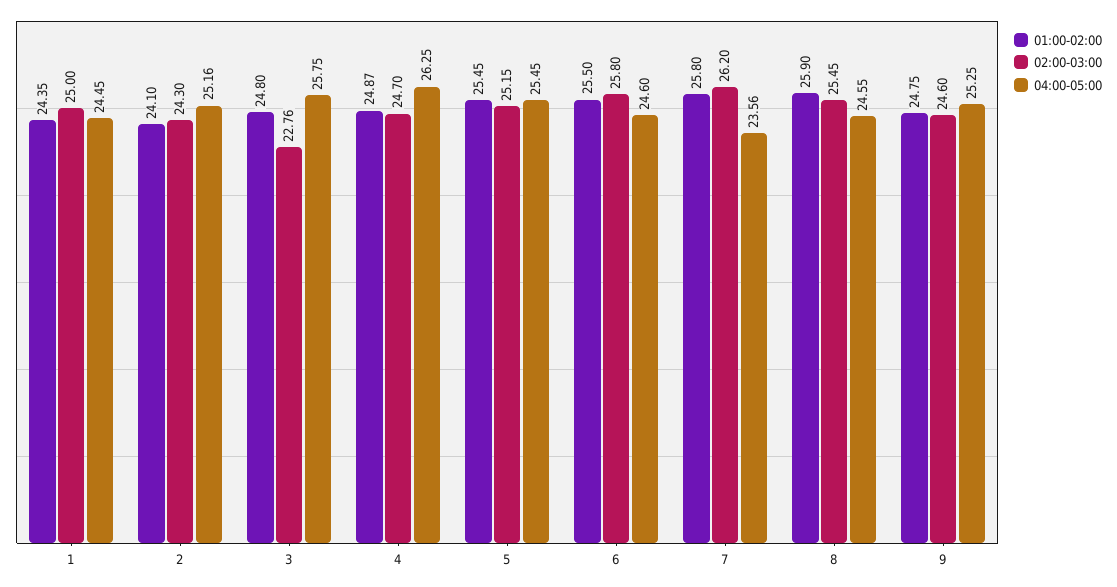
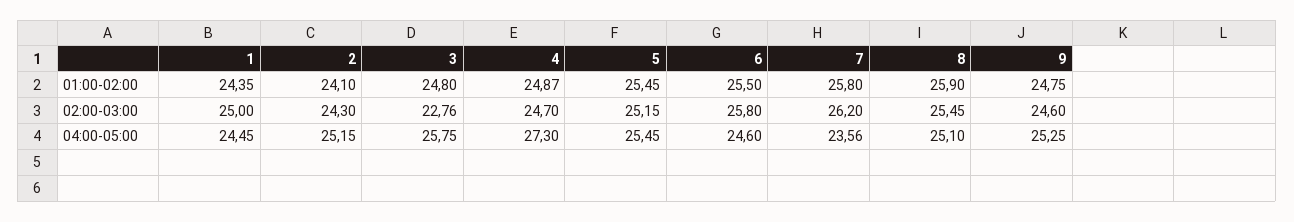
04:00-05:00, 2: 25.16 -> 25.15
04:00-05:00, 4: 26.25 -> 27.3
04:00-05:00, 8: 24.55 -> 25.1

